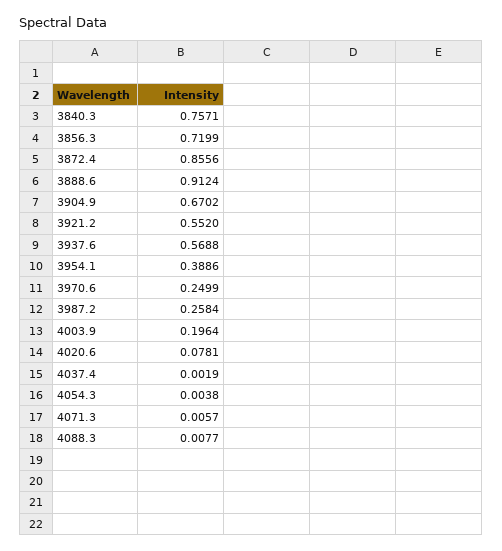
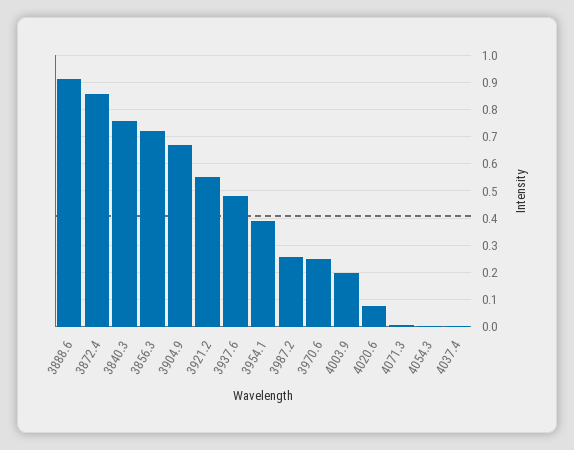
3937.6: 0.5688 -> 0.475
4088.3: 0.0077 -> none

